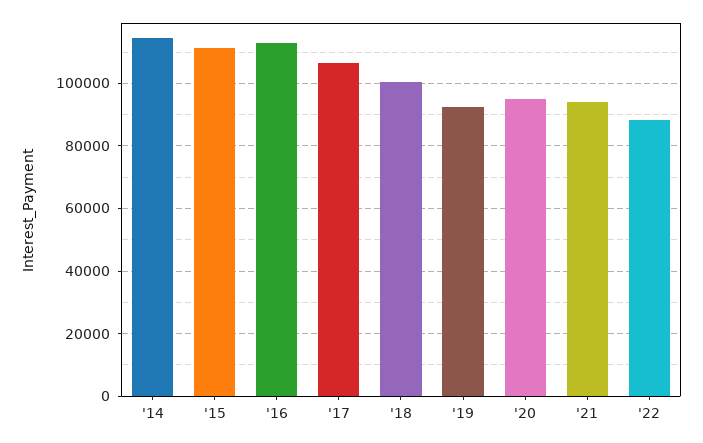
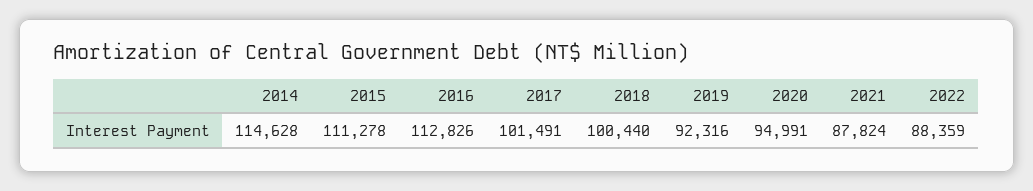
'17: 106000 -> 101491
'21: 94000 -> 87824

